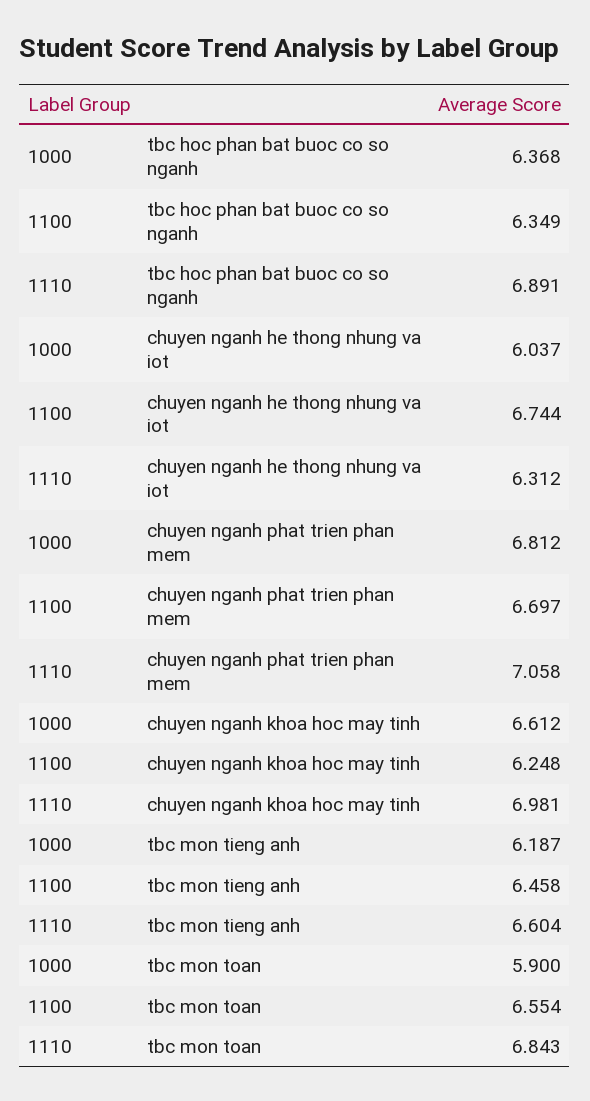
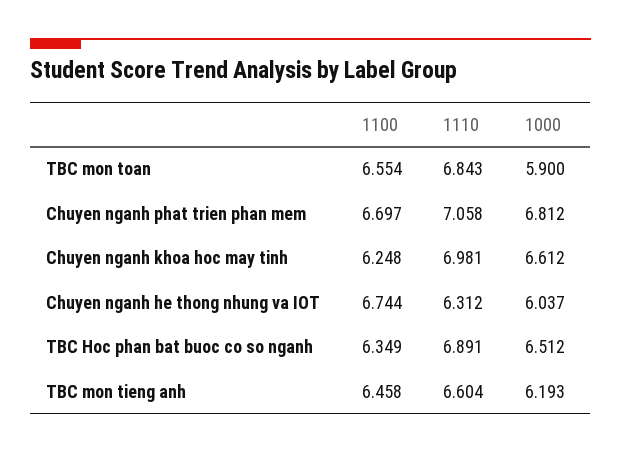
1000, tbc hoc phan bat buoc co so nganh: 6.368 -> 6.512
1000, tbc mon tieng anh: 6.187 -> 6.193

